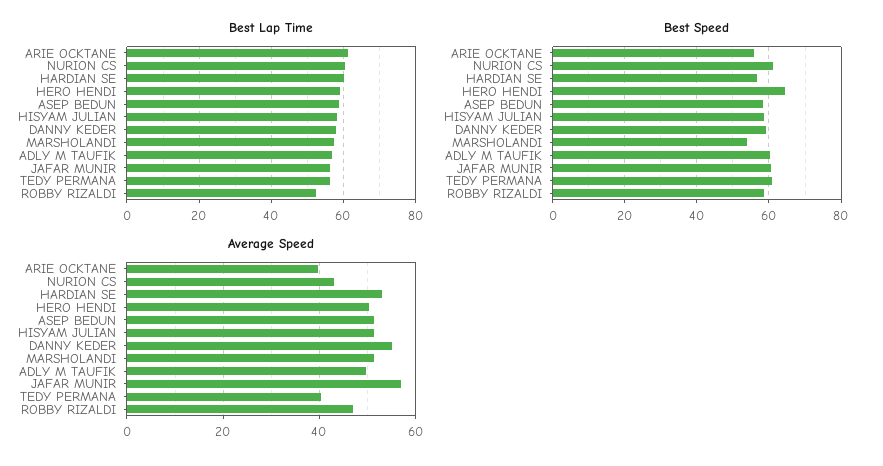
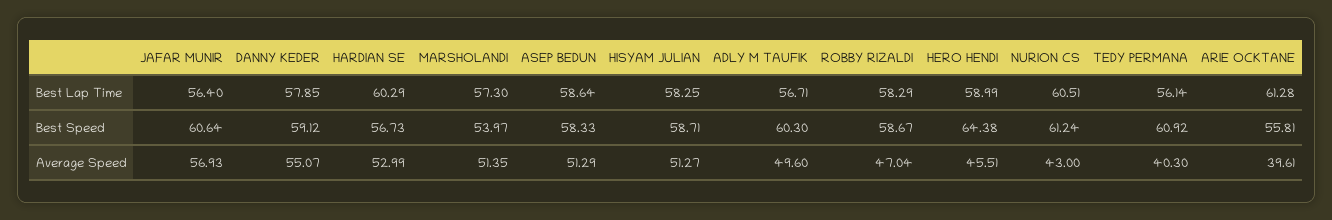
Best Lap Time, ROBBY RIZALDI: 52 -> 58.29
Average Speed, HERO HENDI: 50 -> 45.51

